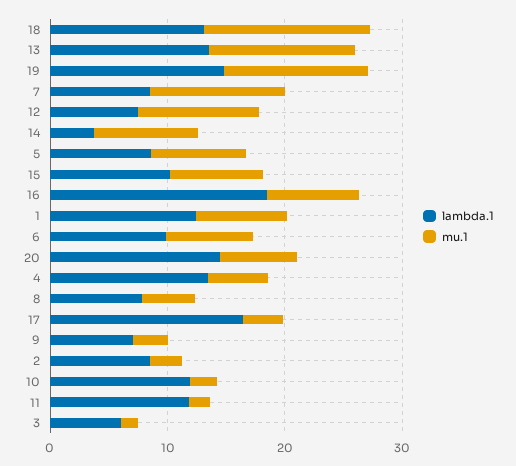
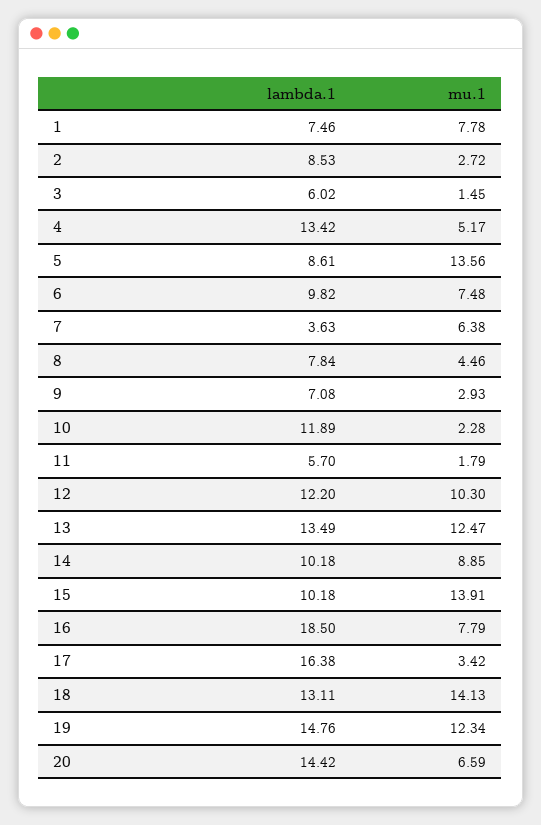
lambda.1, 7: 8 -> 3.63
mu.1, 7: 12 -> 6.38
lambda.1, 12: 8 -> 12.2
lambda.1, 14: 4 -> 10.18
mu.1, 5: 8 -> 13.56
mu.1, 15: 8 -> 13.91
lambda.1, 1: 12 -> 7.46
lambda.1, 11: 12 -> 5.7

